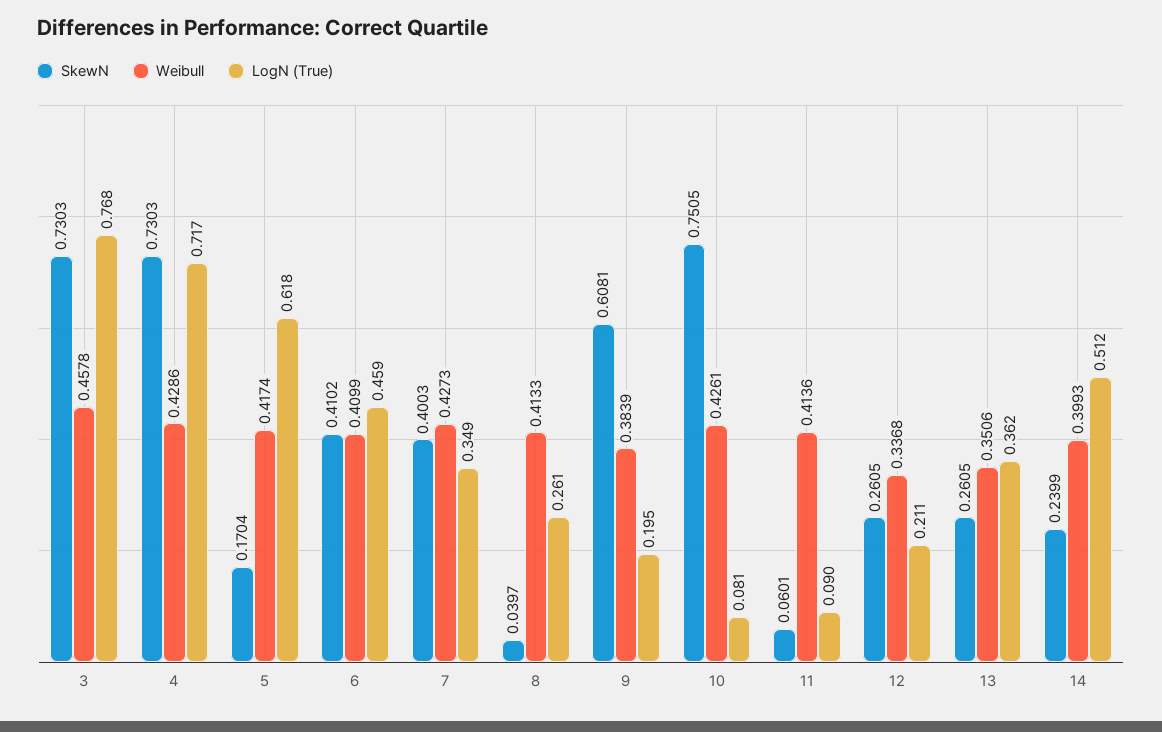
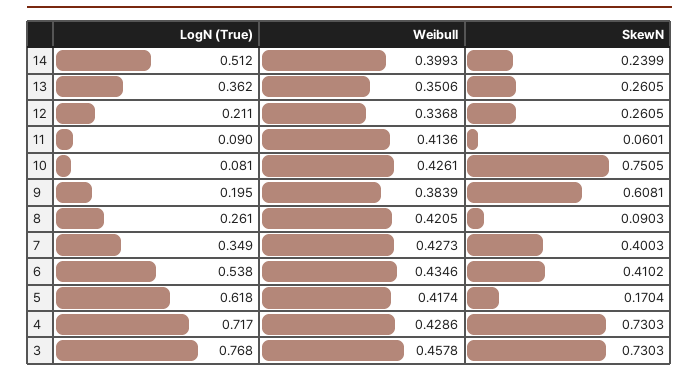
Weibull, 6: 0.4099 -> 0.4346
LogN (True), 6: 0.459 -> 0.538
SkewN, 8: 0.0397 -> 0.0903
Weibull, 8: 0.4133 -> 0.4205

